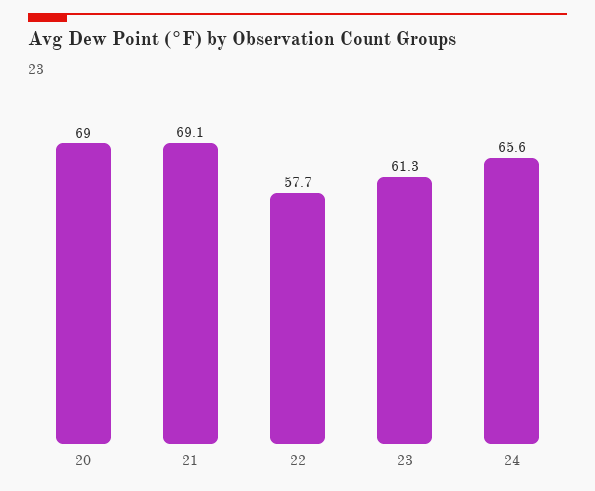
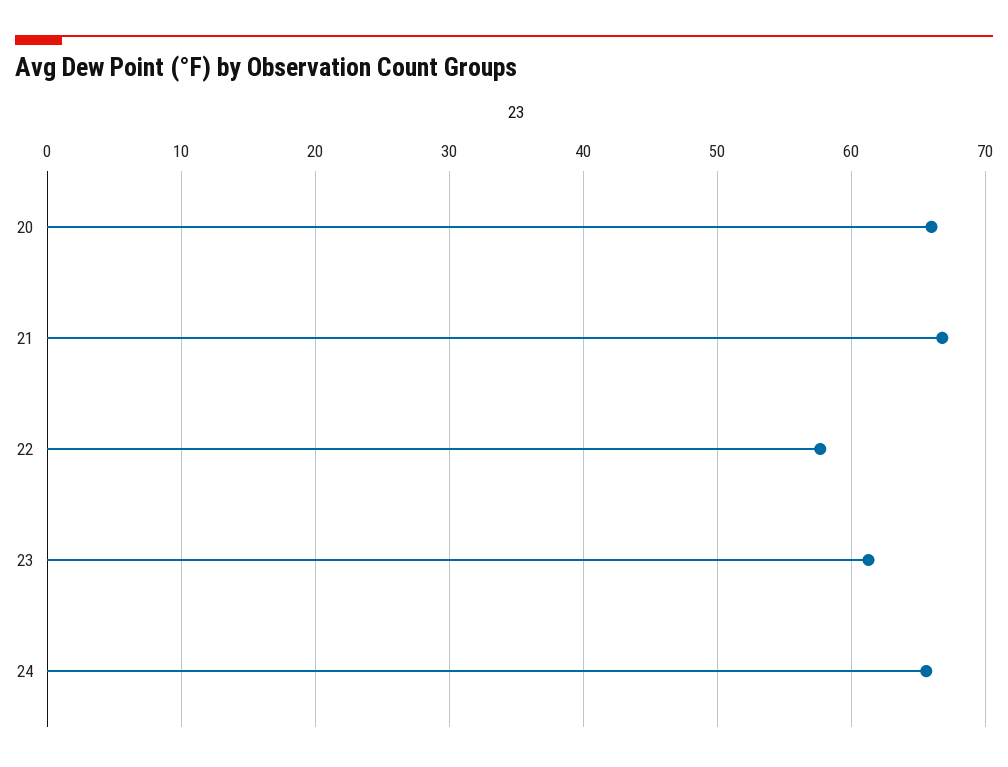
20: 69 -> 66
21: 69.1 -> 67

